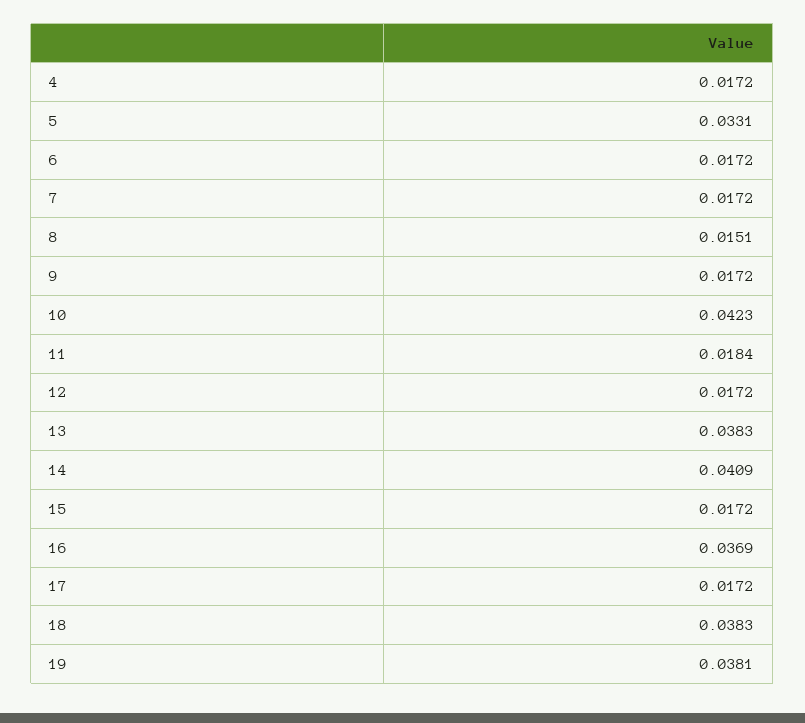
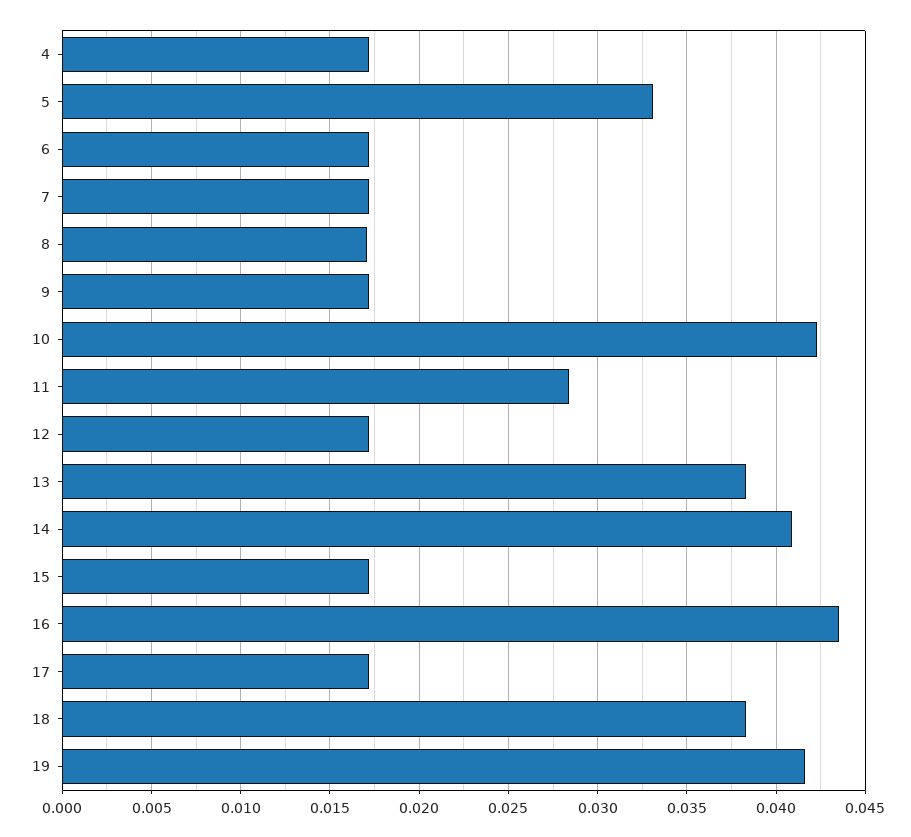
8: 0.0151 -> 0.017
11: 0.0184 -> 0.0285
16: 0.0369 -> 0.0435
19: 0.0381 -> 0.0415

